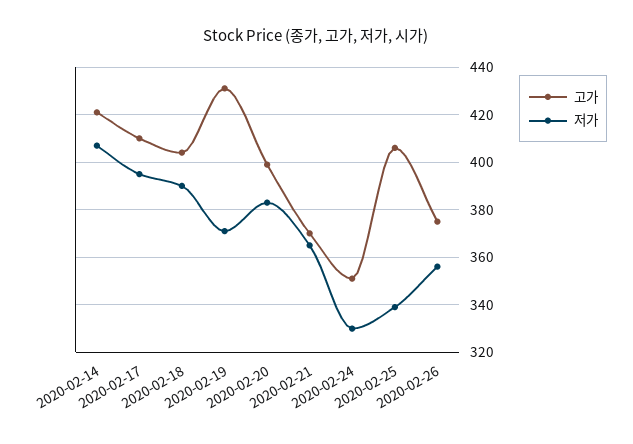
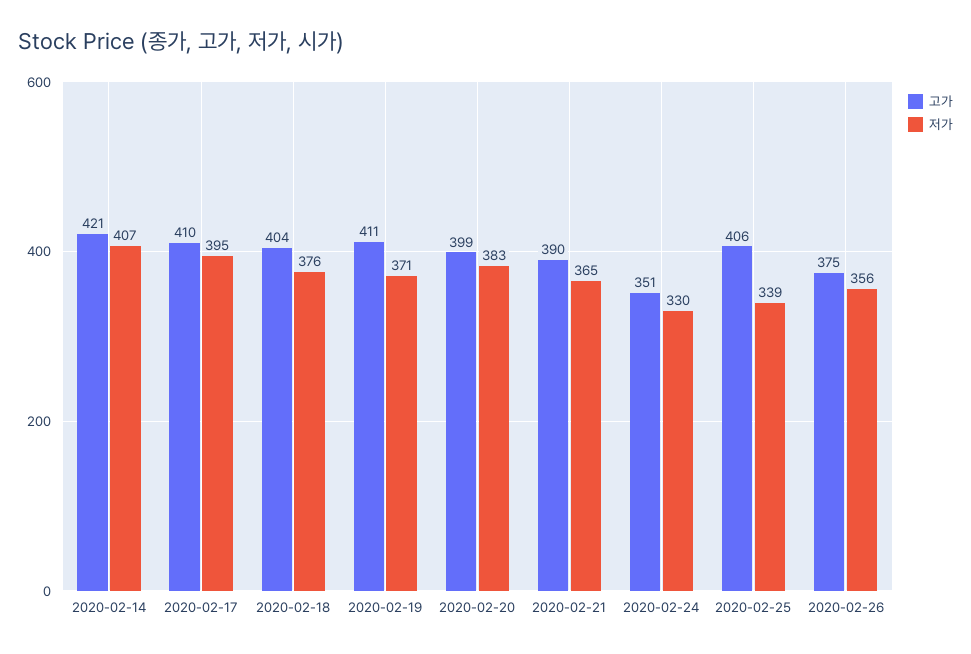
저가, 2020-02-18: 390 -> 376
고가, 2020-02-19: 430 -> 411
고가, 2020-02-21: 370 -> 390

